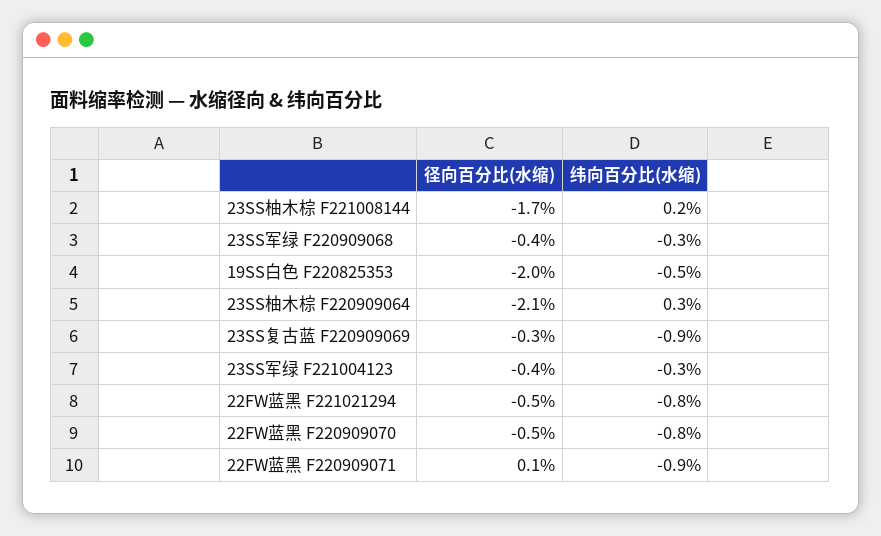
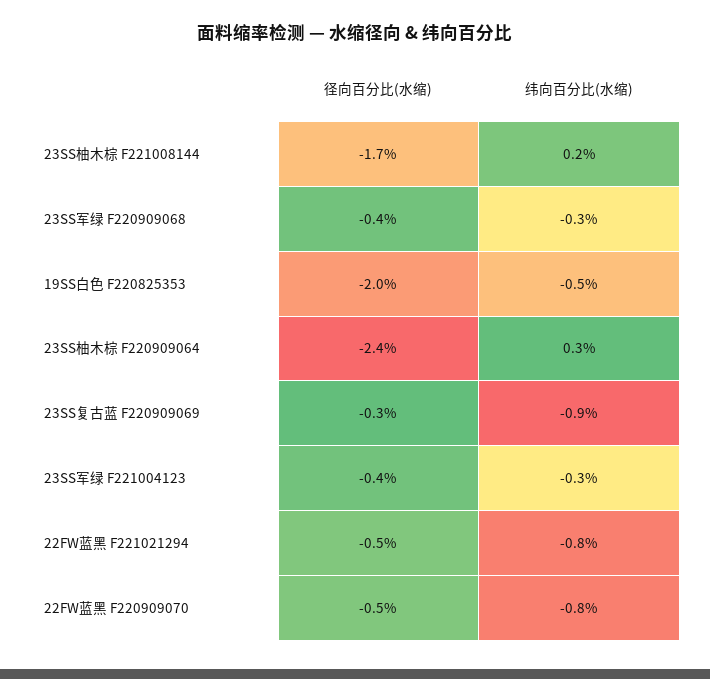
径向百分比(水缩), 23SS柚木棕 F220909064: -2.1 -> -2.4
径向百分比(水缩), 22FW蓝黑 F220909071: 0.1 -> none
纬向百分比(水缩), 22FW蓝黑 F220909071: -0.9 -> none

